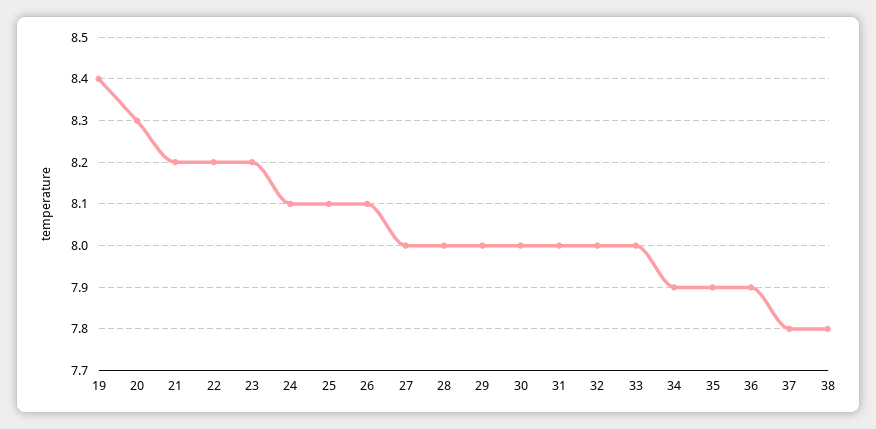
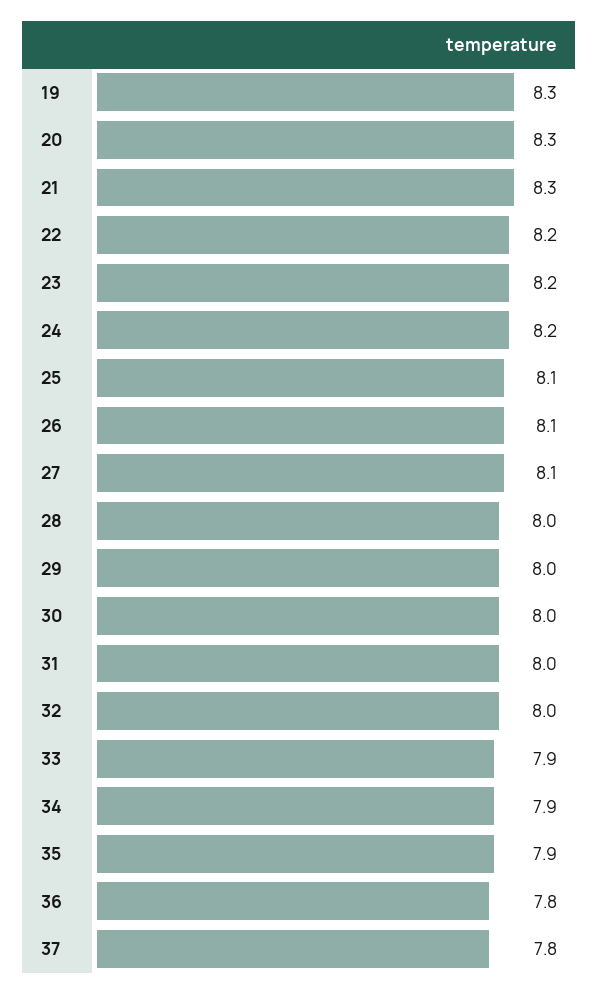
19: 8.4 -> 8.3
21: 8.2 -> 8.3
24: 8.1 -> 8.2
27: 8 -> 8.1
33: 8 -> 7.9
36: 7.9 -> 7.8
38: 7.8 -> none

